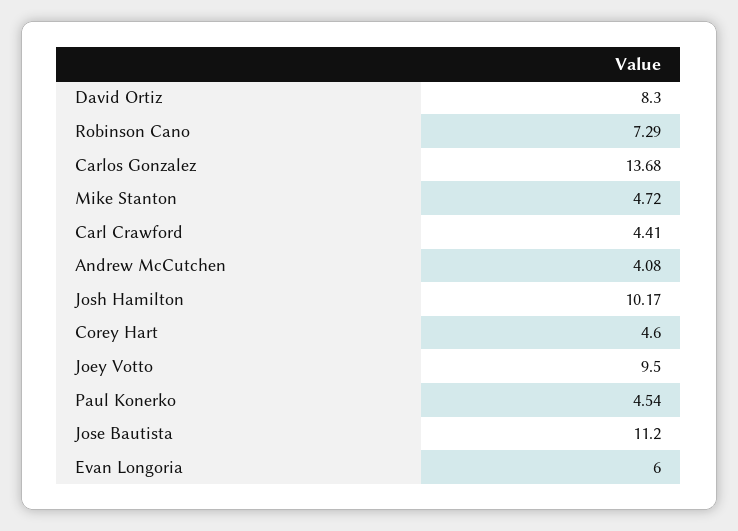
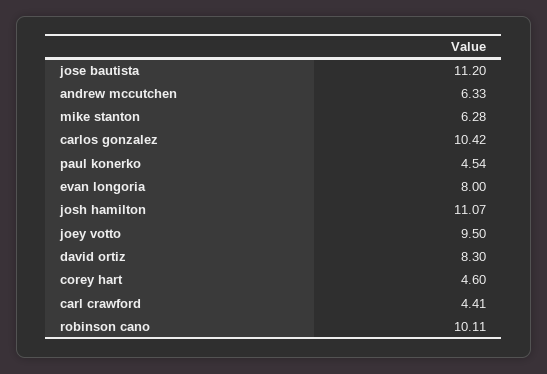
Robinson Cano: 7.29 -> 10.11
Carlos Gonzalez: 13.68 -> 10.42
Mike Stanton: 4.72 -> 6.28
Andrew McCutchen: 4.08 -> 6.33
Josh Hamilton: 10.17 -> 11.07
Evan Longoria: 6 -> 8

